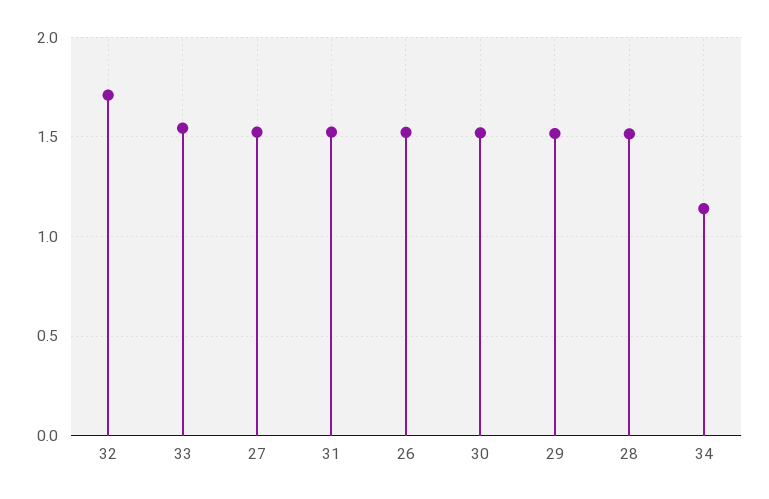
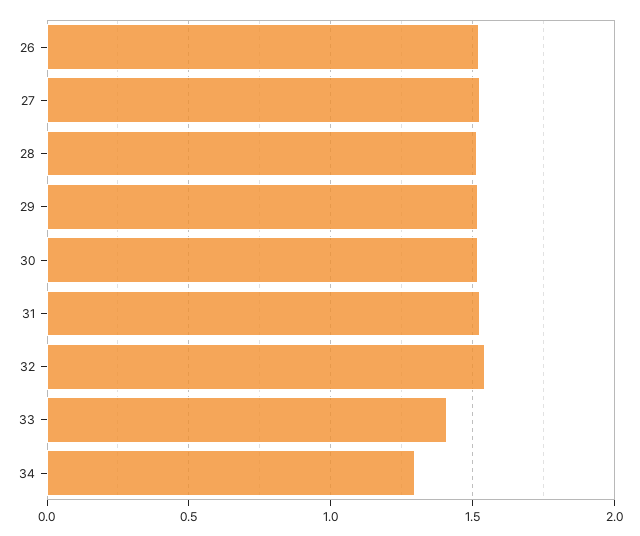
32: 1.7 -> 1.55
33: 1.55 -> 1.4
34: 1.15 -> 1.3

